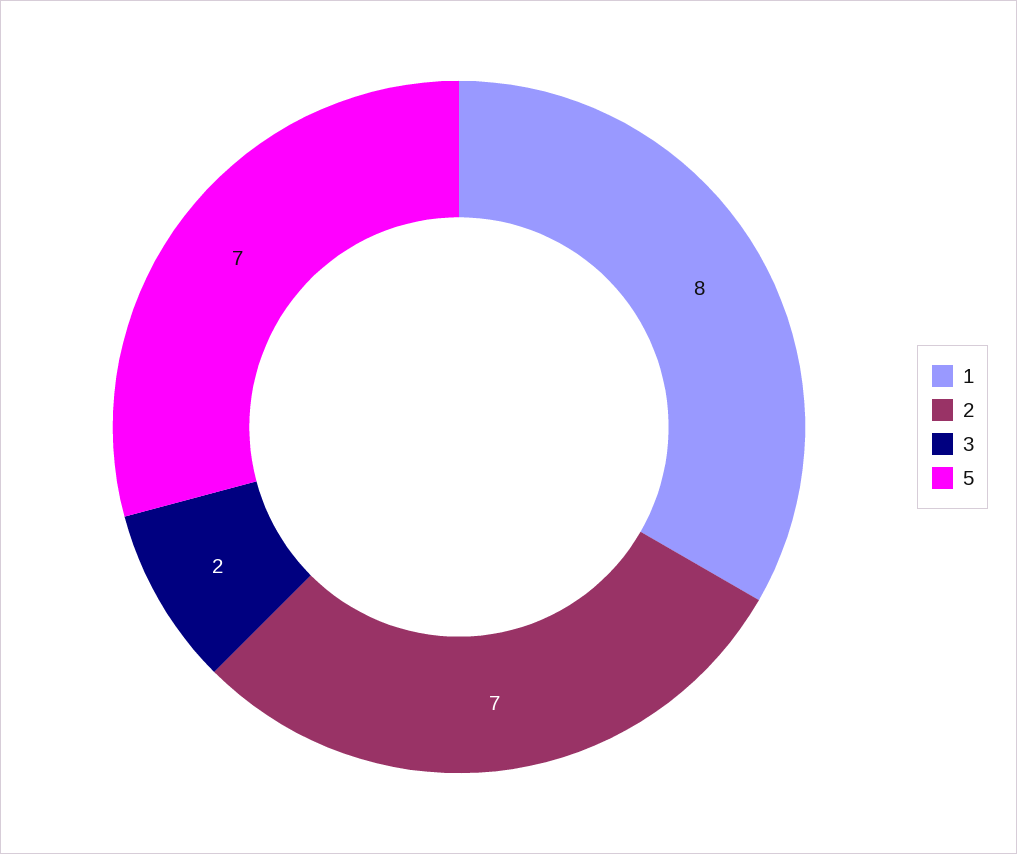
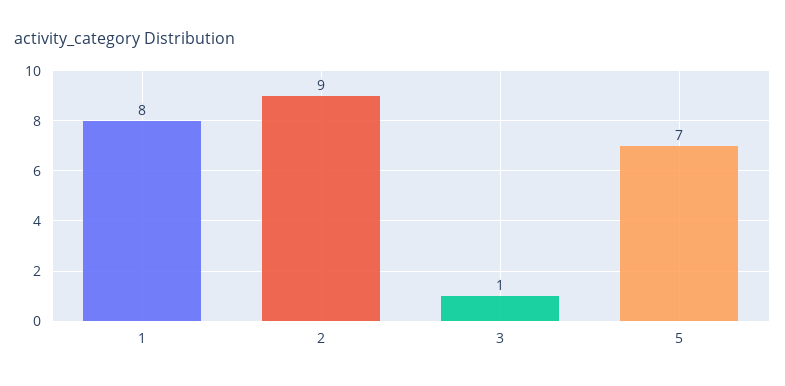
2: 7 -> 9
3: 2 -> 1

